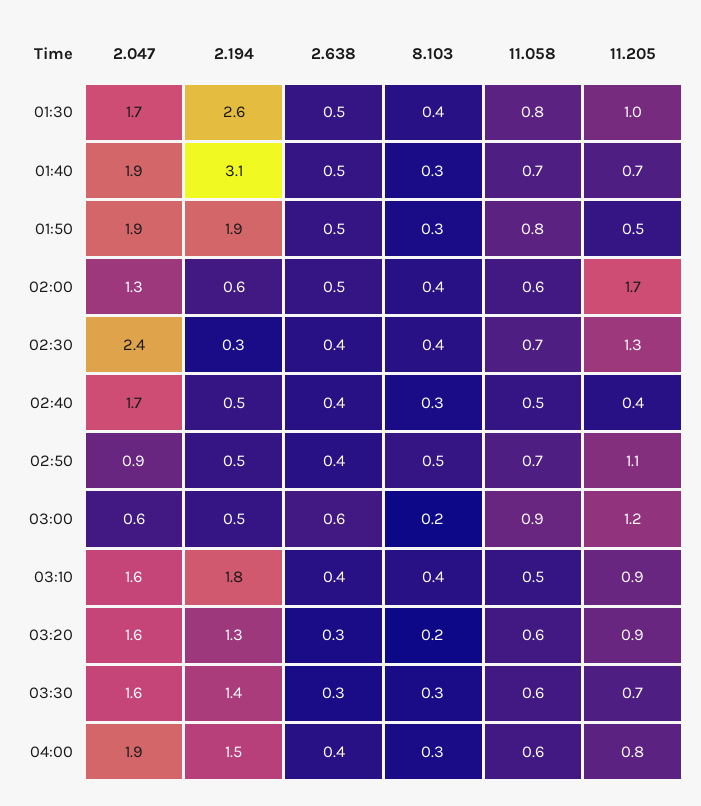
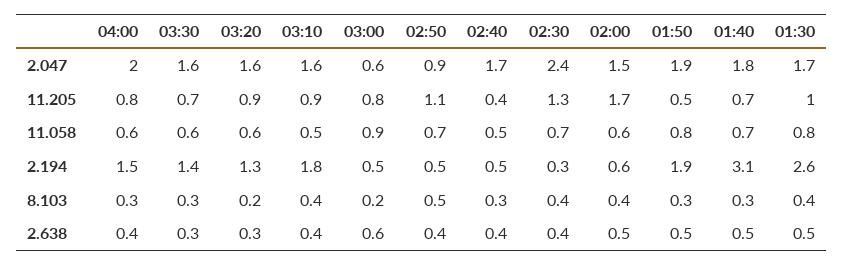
2.047, 01:40: 1.9 -> 1.8
2.047, 02:00: 1.3 -> 1.5
11.205, 03:00: 1.2 -> 0.8
2.047, 04:00: 1.9 -> 2

